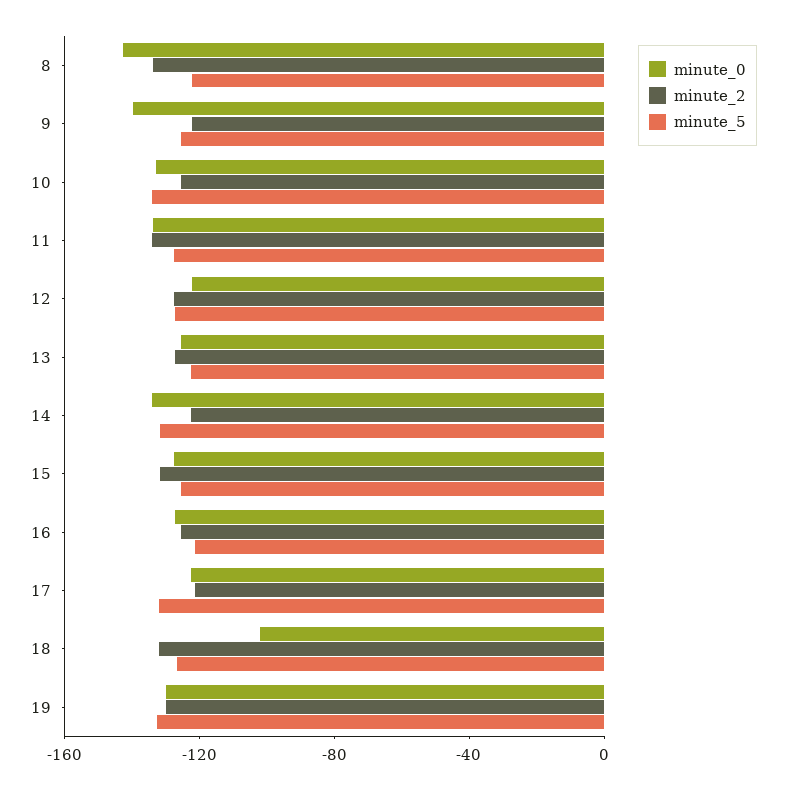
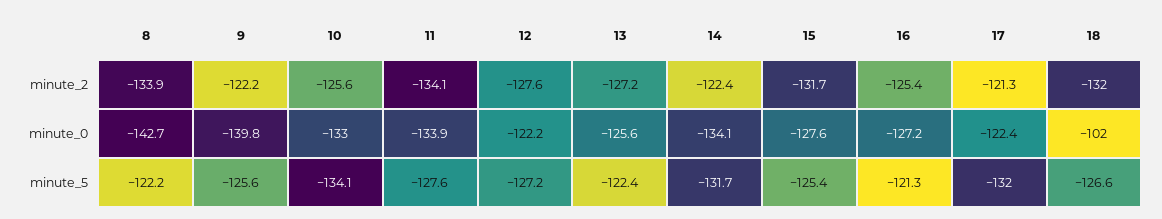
minute_0, 19: -130 -> none
minute_2, 19: -130 -> none
minute_5, 19: -130 -> none

